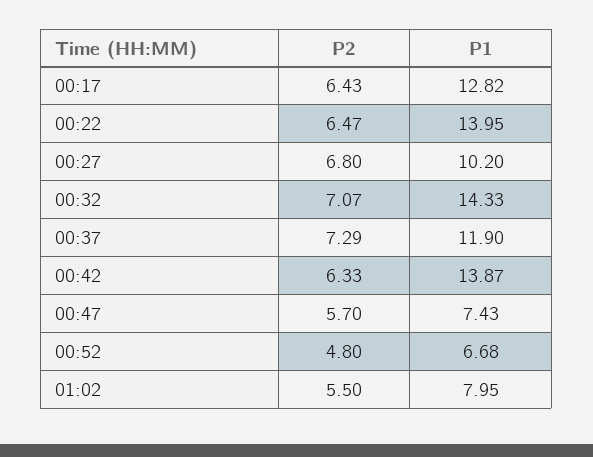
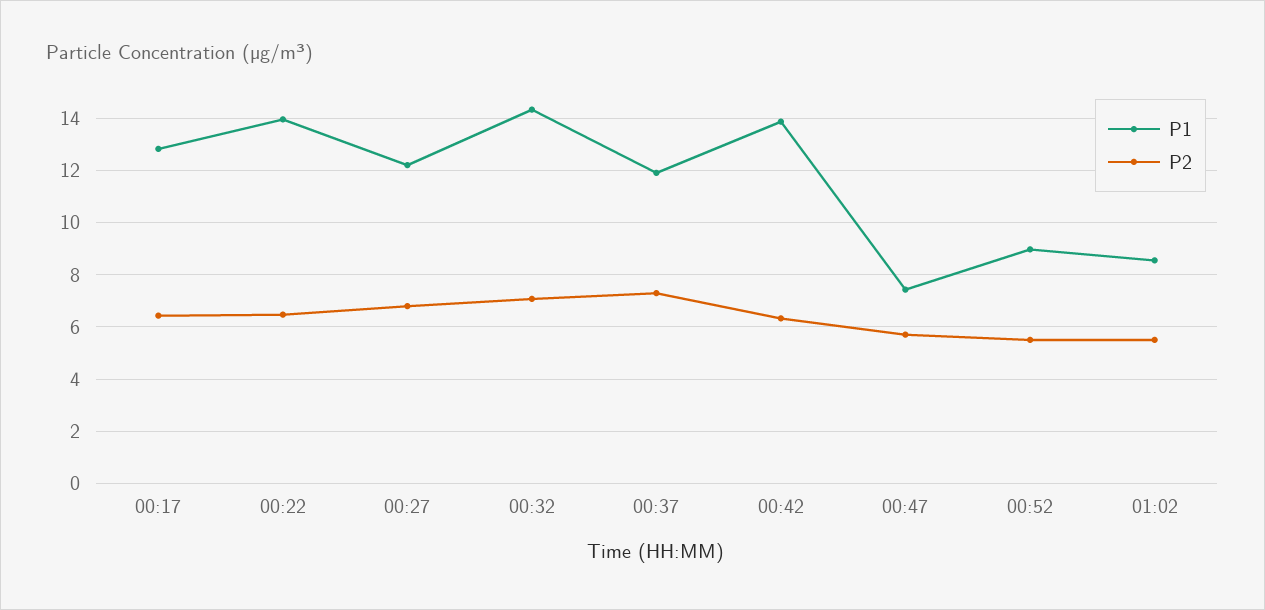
P1, 00:27: 10.2 -> 12.25
P2, 00:52: 4.8 -> 5.5
P1, 00:52: 6.68 -> 9
P1, 01:02: 7.95 -> 8.5

